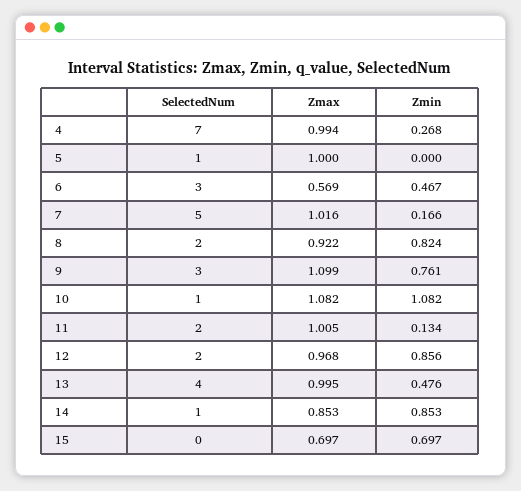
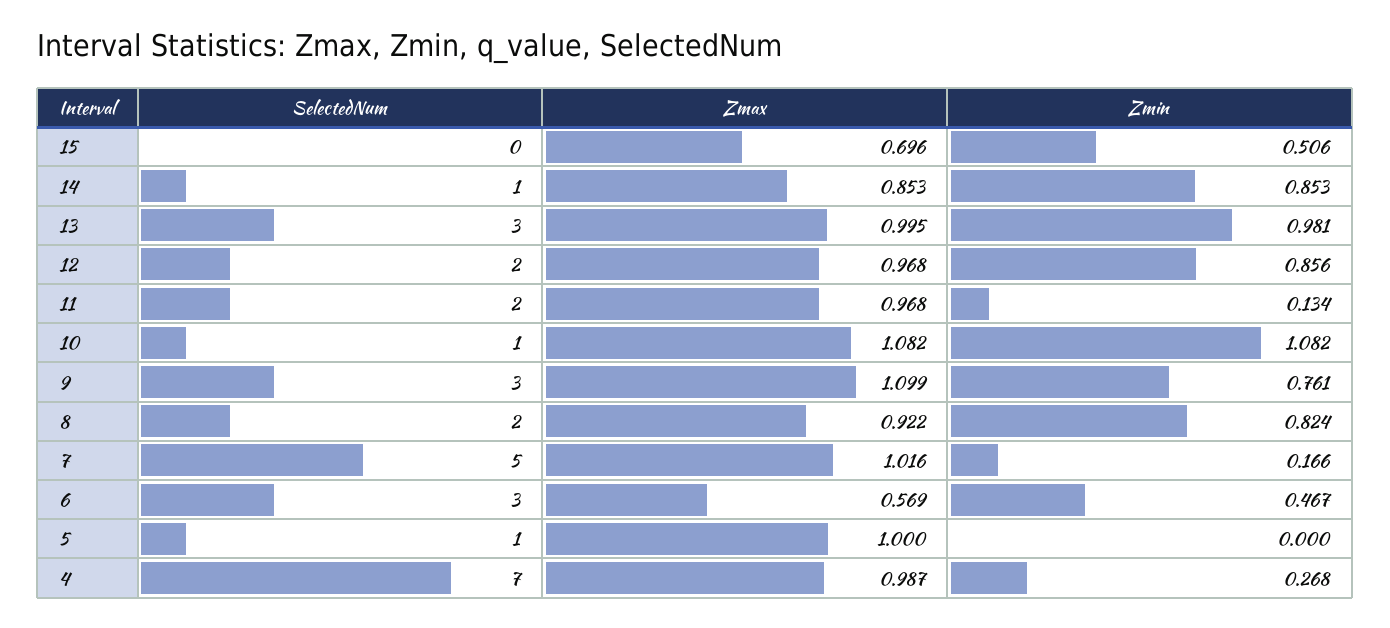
Zmax, 4: 0.994 -> 0.987
Zmax, 11: 1.005 -> 0.968
SelectedNum, 13: 4 -> 3
Zmin, 13: 0.476 -> 0.981
Zmax, 15: 0.697 -> 0.696
Zmin, 15: 0.697 -> 0.506

